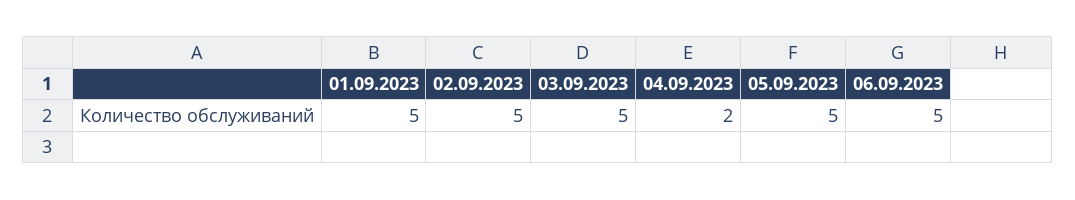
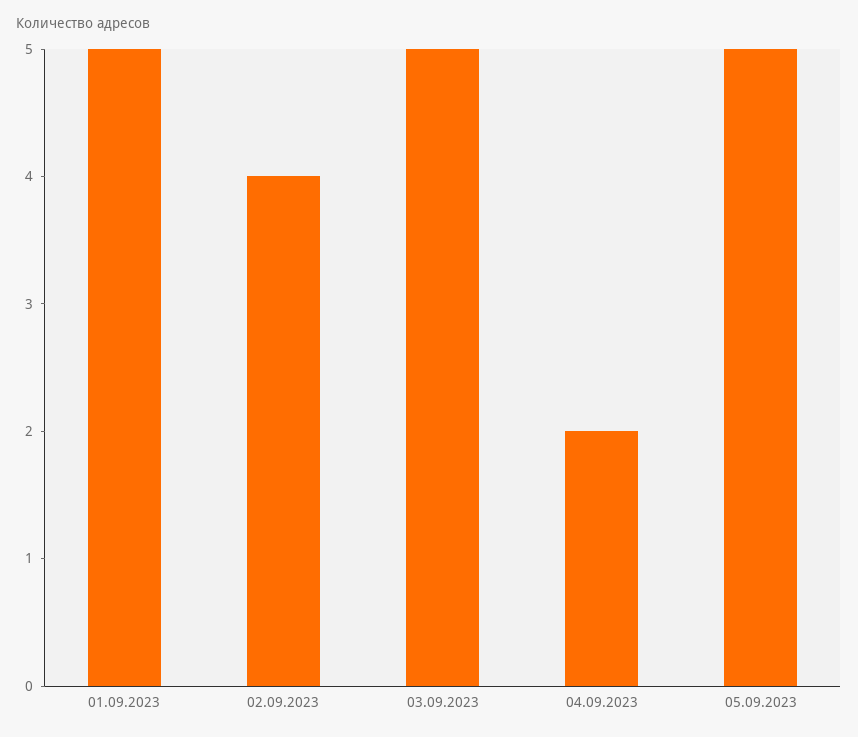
02.09.2023: 5 -> 4
06.09.2023: 5 -> none

